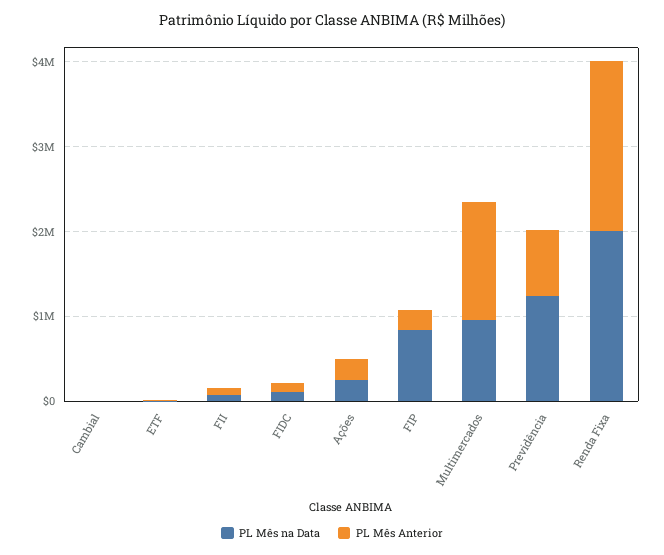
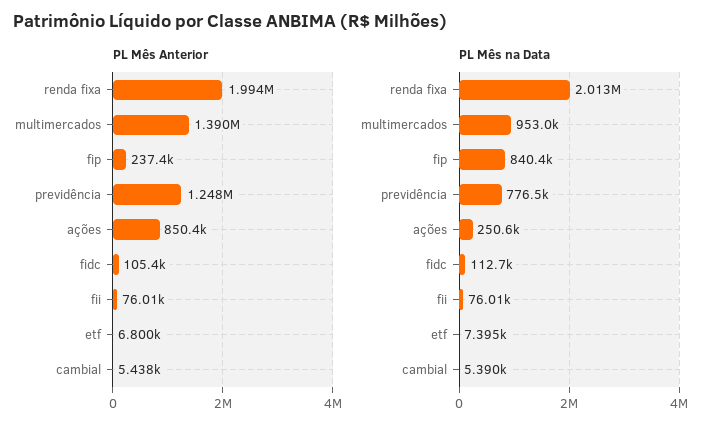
PL Mês Anterior, Ações: 200000 -> 850400
PL Mês na Data, Previdência: 1200000 -> 776500
PL Mês Anterior, Previdência: 800000 -> 1248000

